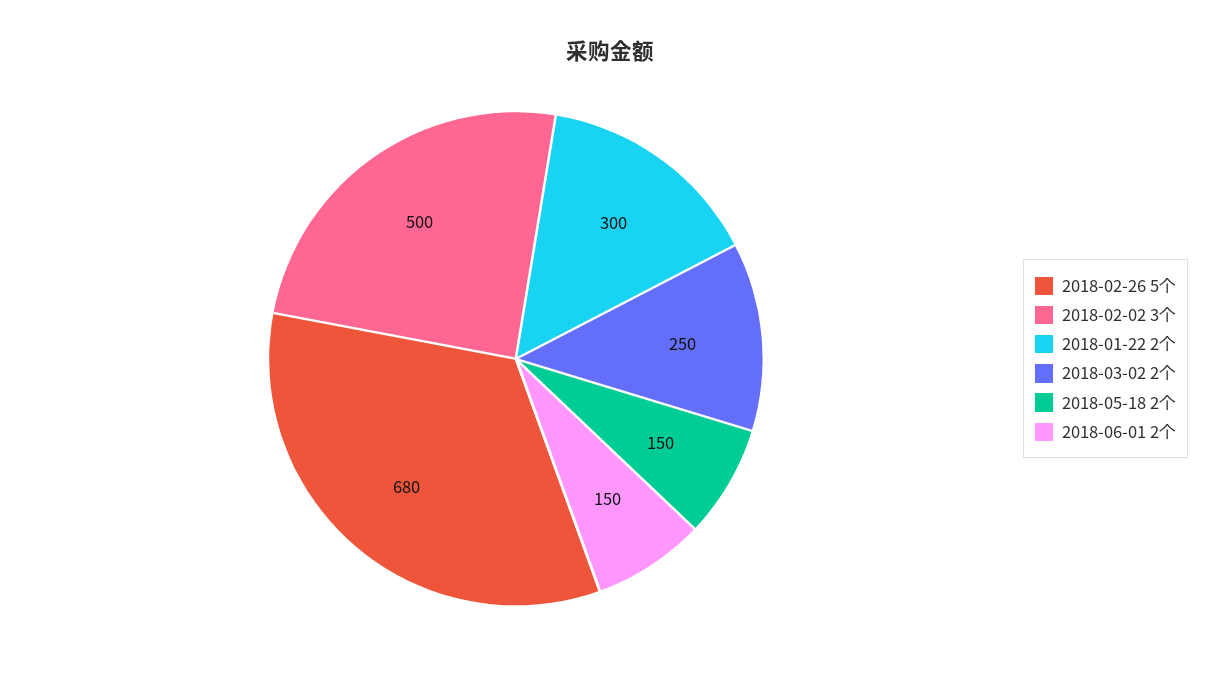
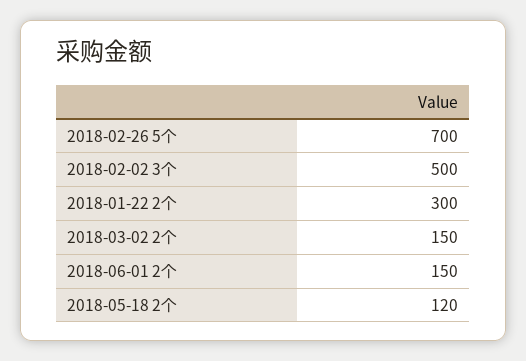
2018-02-26 5个: 680 -> 700
2018-03-02 2个: 250 -> 150
2018-05-18 2个: 150 -> 120

